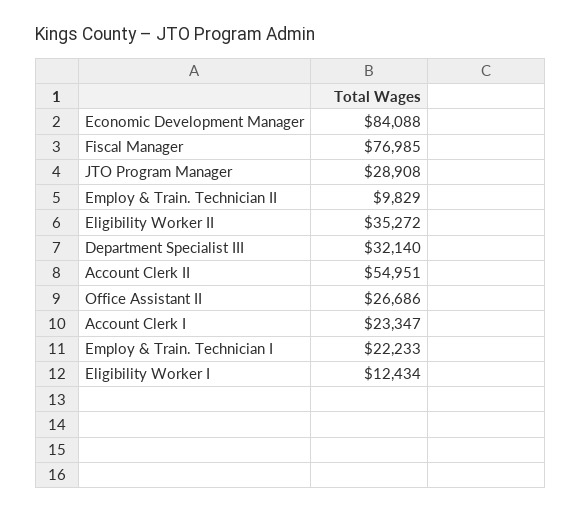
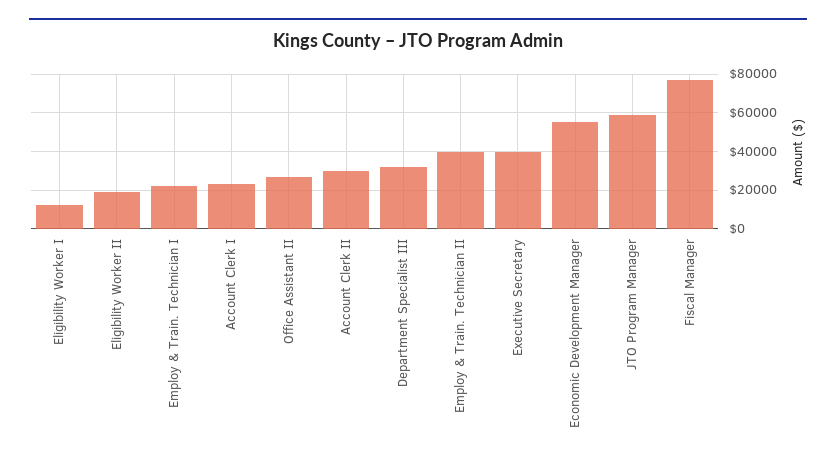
Economic Development Manager: 84088 -> 55000
JTO Program Manager: 28908 -> 60000
Employ & Train. Technician II: 9829 -> 40000
Eligibility Worker II: 35272 -> 20000
Account Clerk II: 54951 -> 30000
Executive Secretary: none -> 40000

